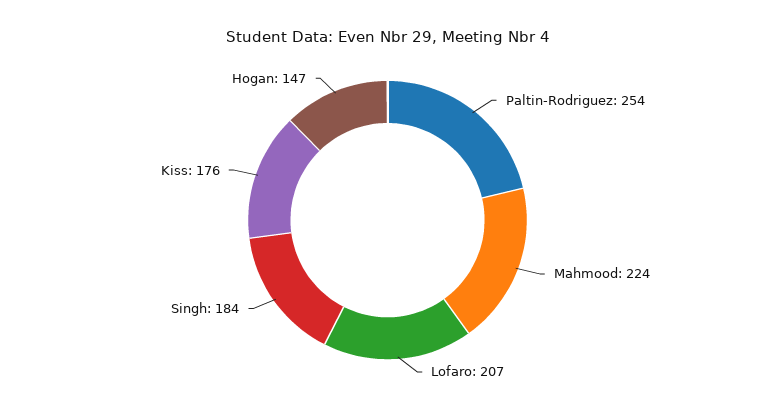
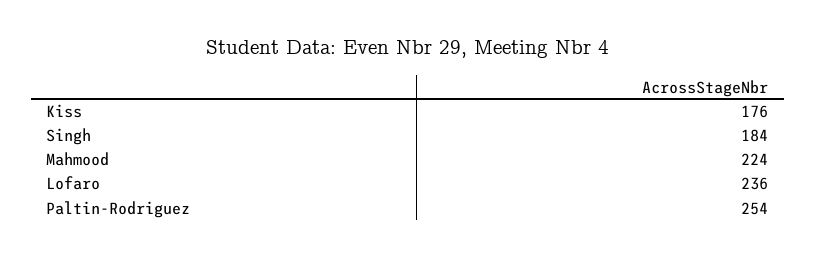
Lofaro: 207 -> 236
Hogan: 147 -> none

